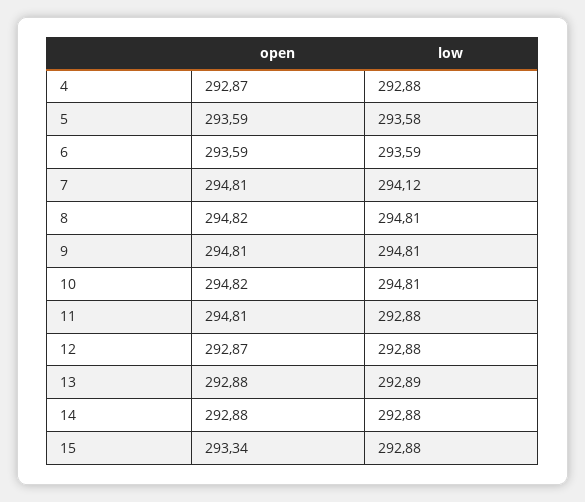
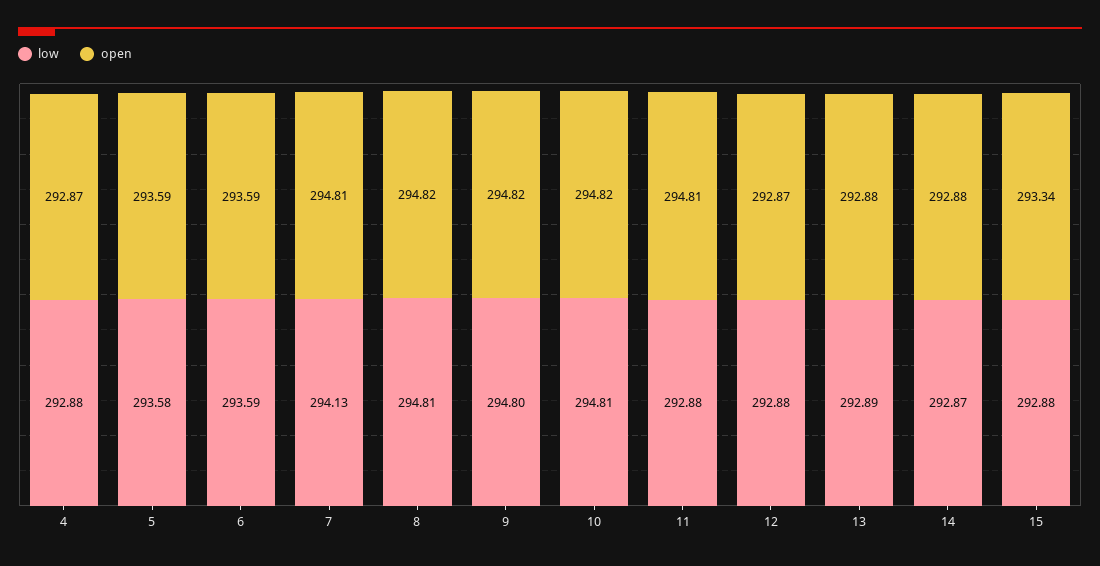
low, 7: 294.12 -> 294.13
open, 9: 294.81 -> 294.82
low, 9: 294.81 -> 294.8
low, 14: 292.88 -> 292.87

